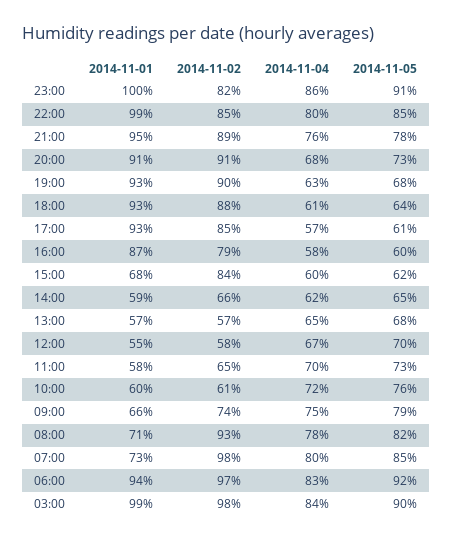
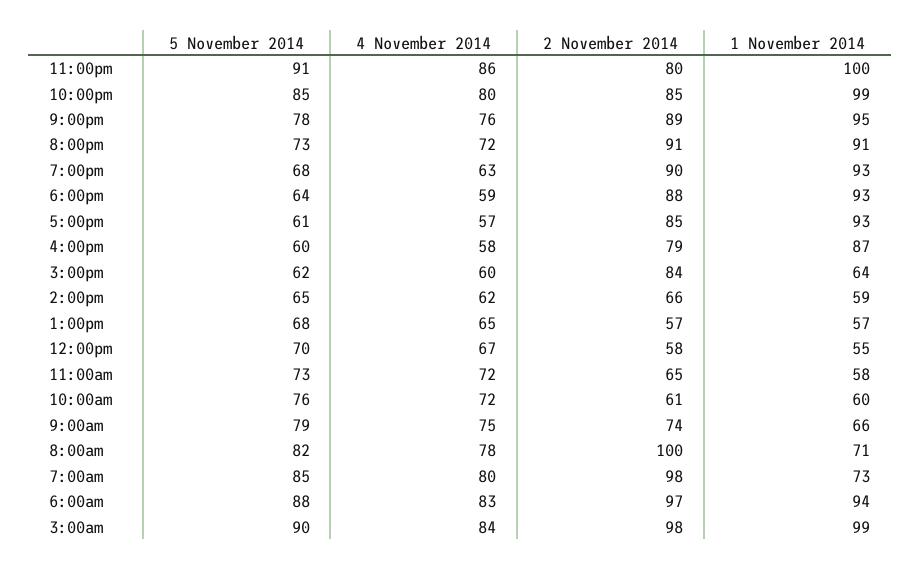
2014-11-02, 23:00: 82 -> 80
2014-11-04, 20:00: 68 -> 72
2014-11-04, 18:00: 61 -> 59
2014-11-01, 15:00: 68 -> 64
2014-11-04, 11:00: 70 -> 72
2014-11-02, 08:00: 93 -> 100
2014-11-05, 06:00: 92 -> 88

